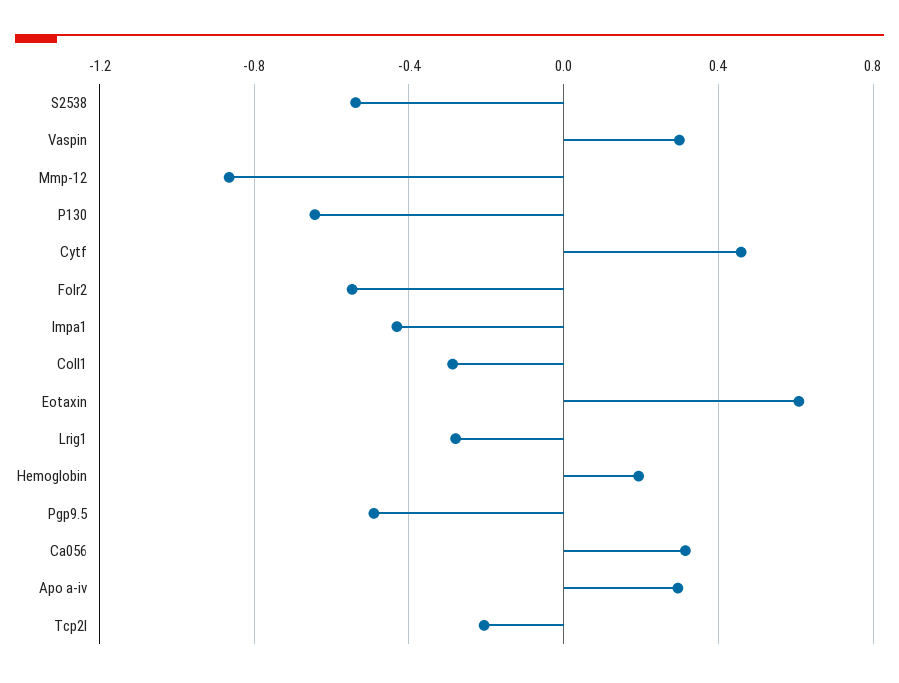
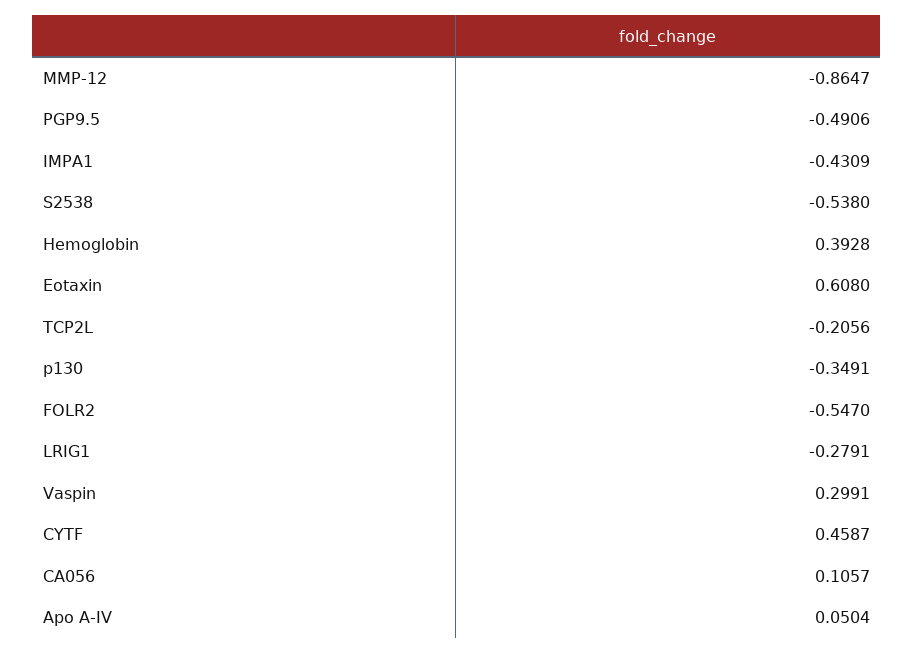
P130: -0.65 -> -0.3491
Coll1: -0.3 -> none
Hemoglobin: 0.2 -> 0.3928
Ca056: 0.3 -> 0.1057
Apo a-iv: 0.3 -> 0.0504

